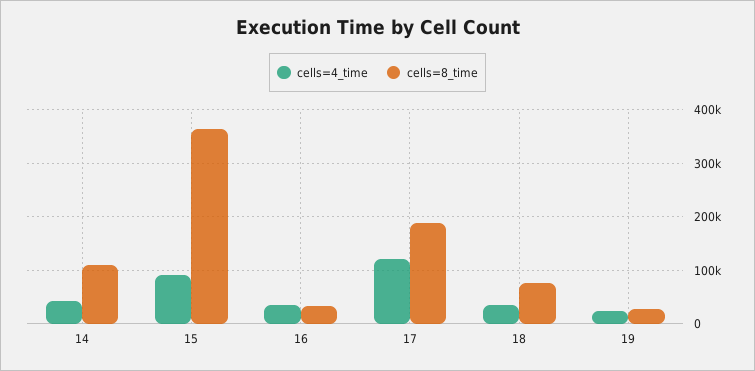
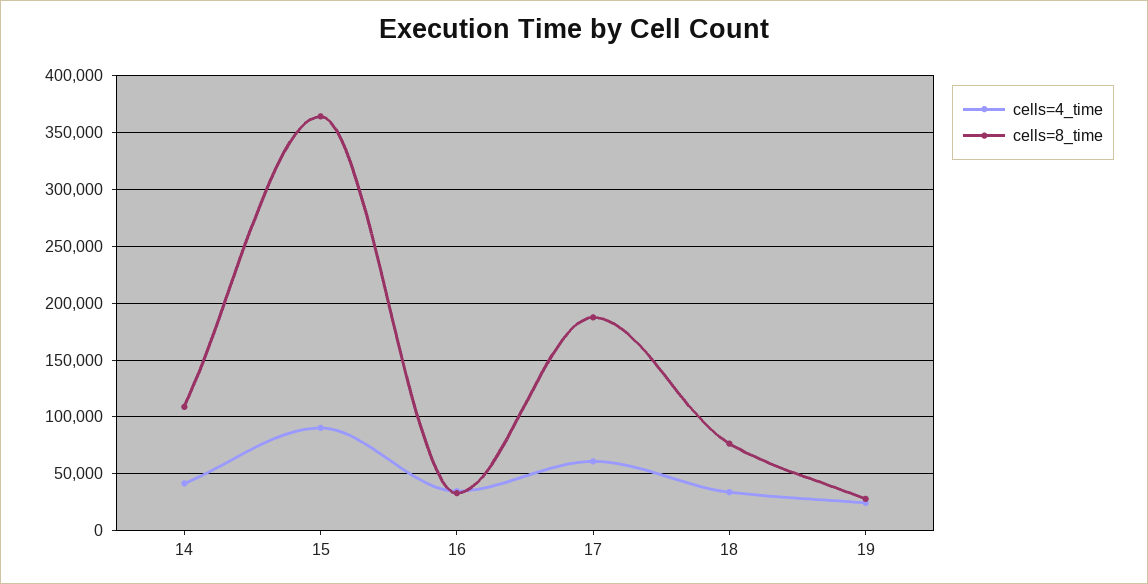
cells=4_time, 17: 120000 -> 60000

